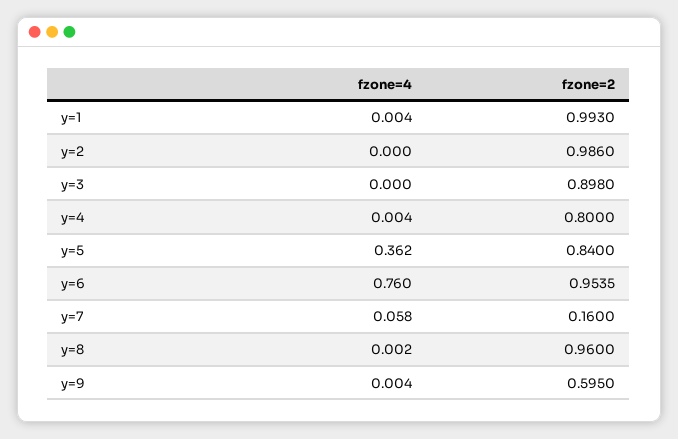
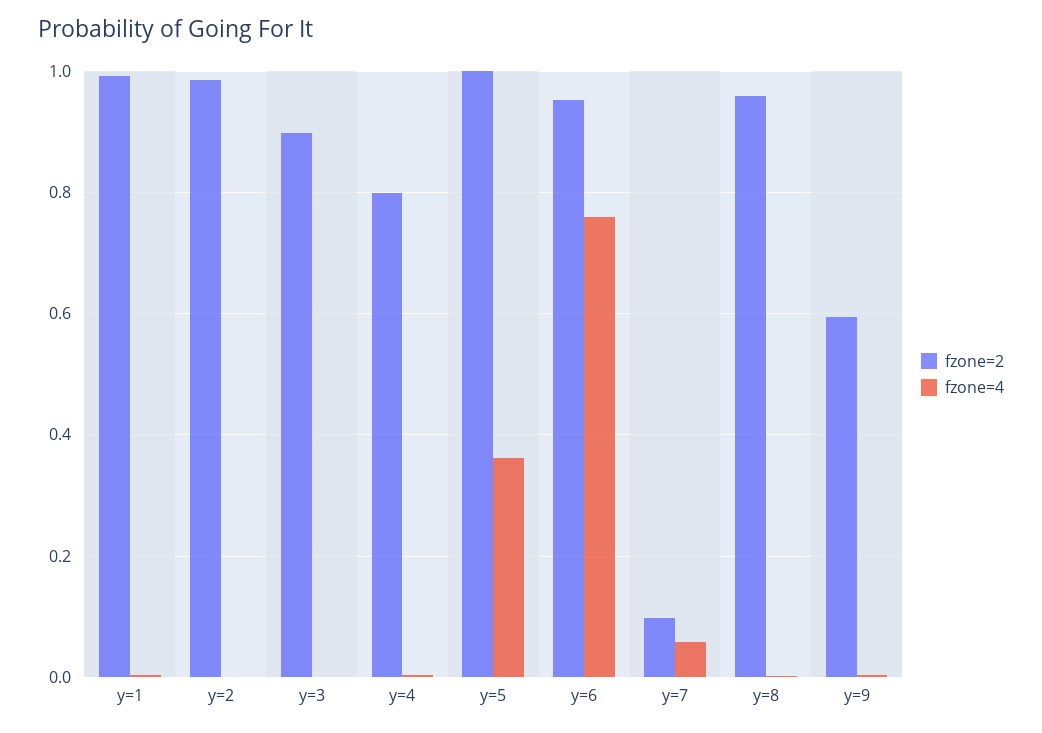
fzone=2, y=5: 0.84 -> 1
fzone=2, y=7: 0.16 -> 0.1

